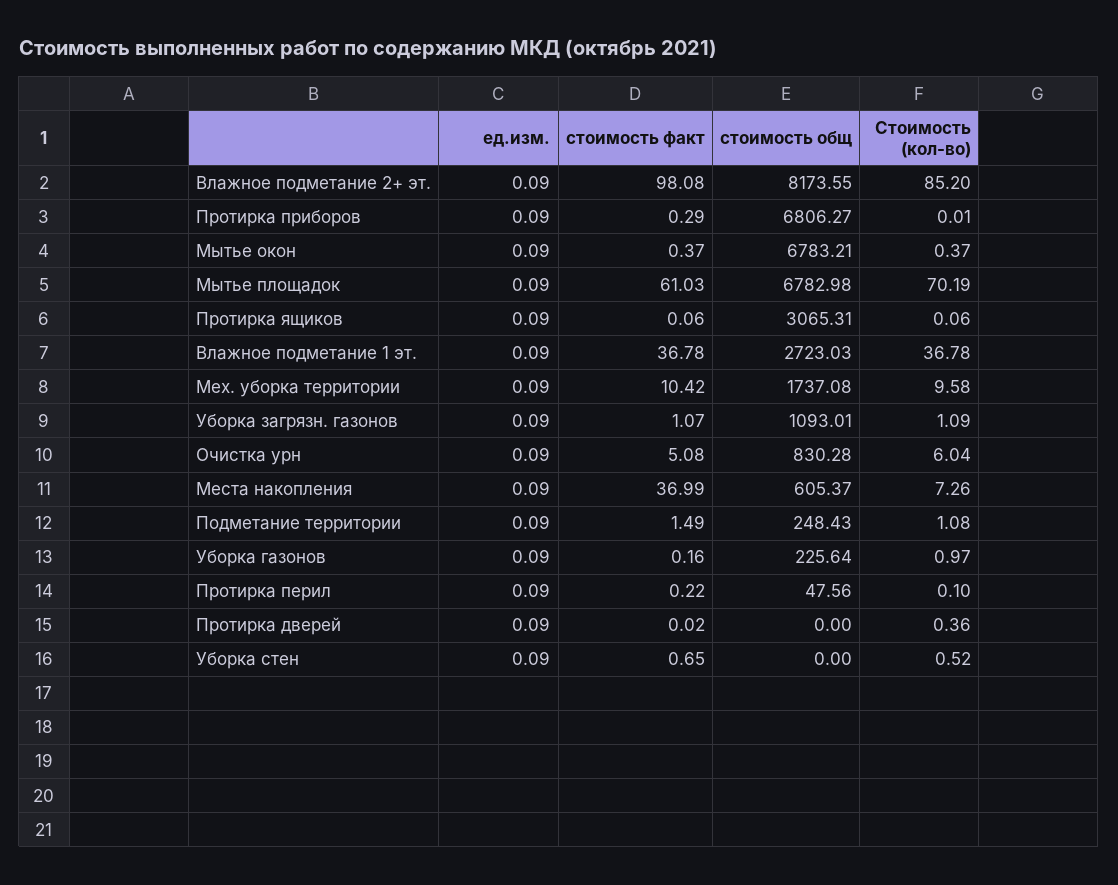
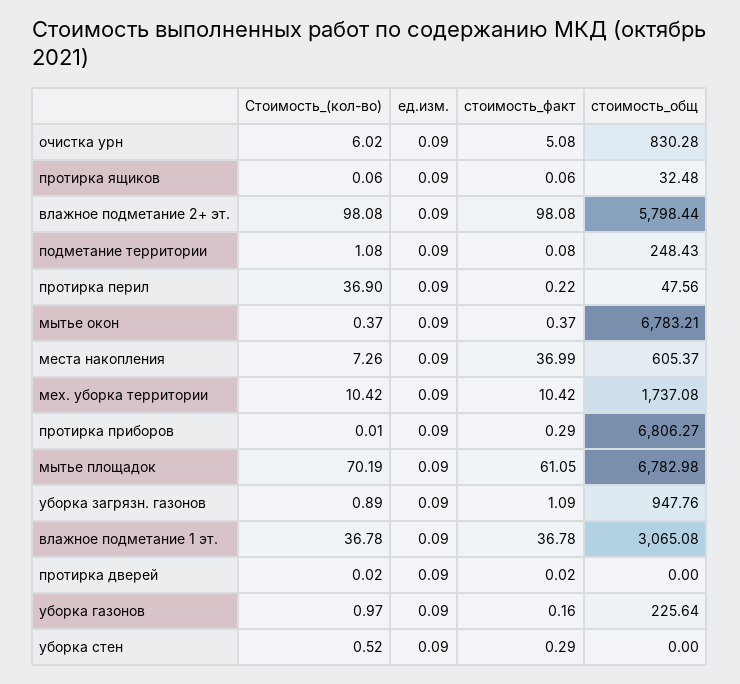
стоимость общ, Влажное подметание 2+ эт.: 8173.55 -> 5798.44
Стоимость (кол-во), Влажное подметание 2+ эт.: 85.2 -> 98.08
стоимость факт, Мытье площадок: 61.03 -> 61.05
стоимость общ, Протирка ящиков: 3065.31 -> 32.48
стоимость общ, Влажное подметание 1 эт.: 2723.03 -> 3065.08
Стоимость (кол-во), Мех. уборка территории: 9.58 -> 10.42
стоимость факт, Уборка загрязн. газонов: 1.07 -> 1.09
стоимость общ, Уборка загрязн. газонов: 1093.01 -> 947.76
Стоимость (кол-во), Уборка загрязн. газонов: 1.09 -> 0.89
Стоимость (кол-во), Очистка урн: 6.04 -> 6.02
стоимость факт, Подметание территории: 1.49 -> 0.08
Стоимость (кол-во), Протирка перил: 0.1 -> 36.9
Стоимость (кол-во), Протирка дверей: 0.36 -> 0.02
стоимость факт, Уборка стен: 0.65 -> 0.29

